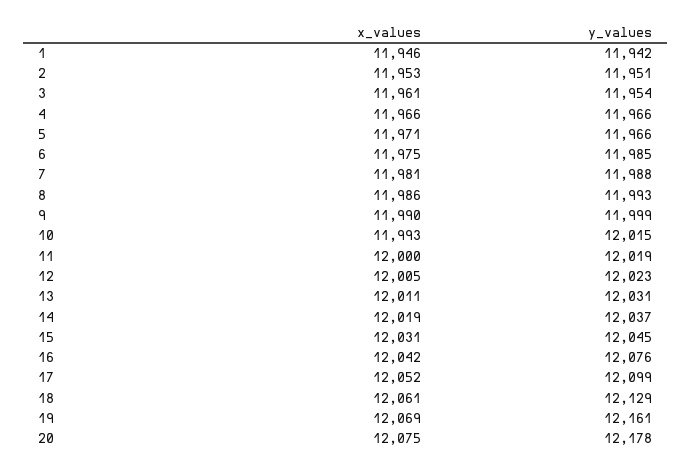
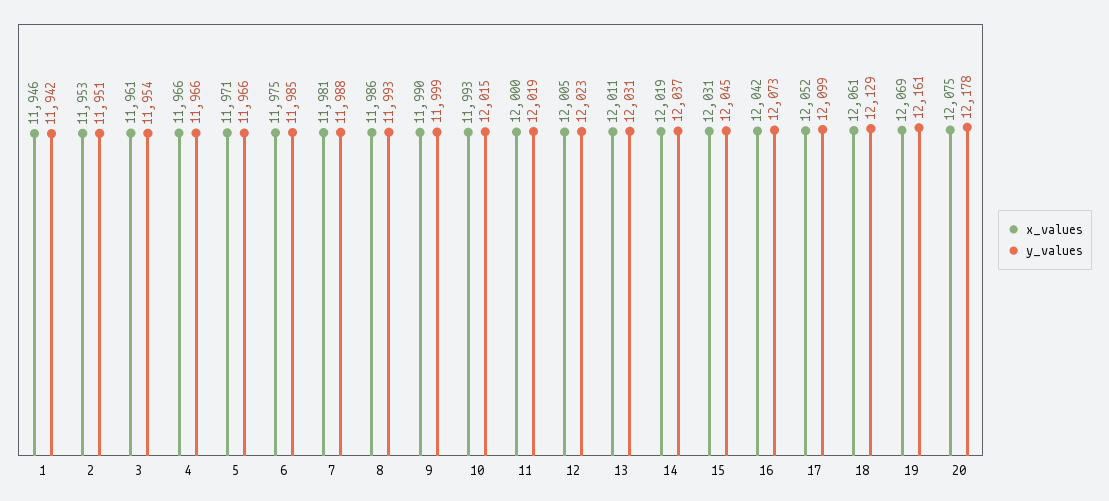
y_values, 16: 12076 -> 12073

